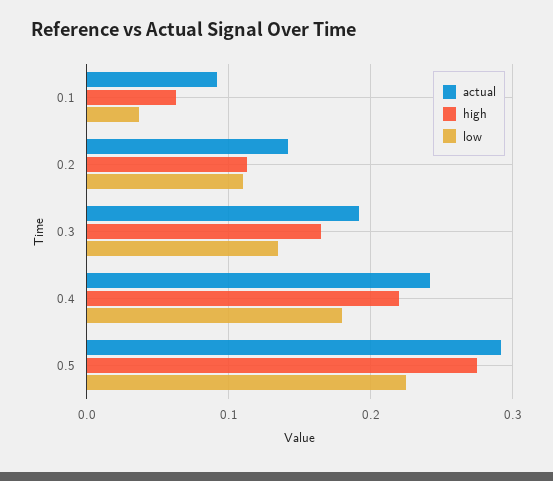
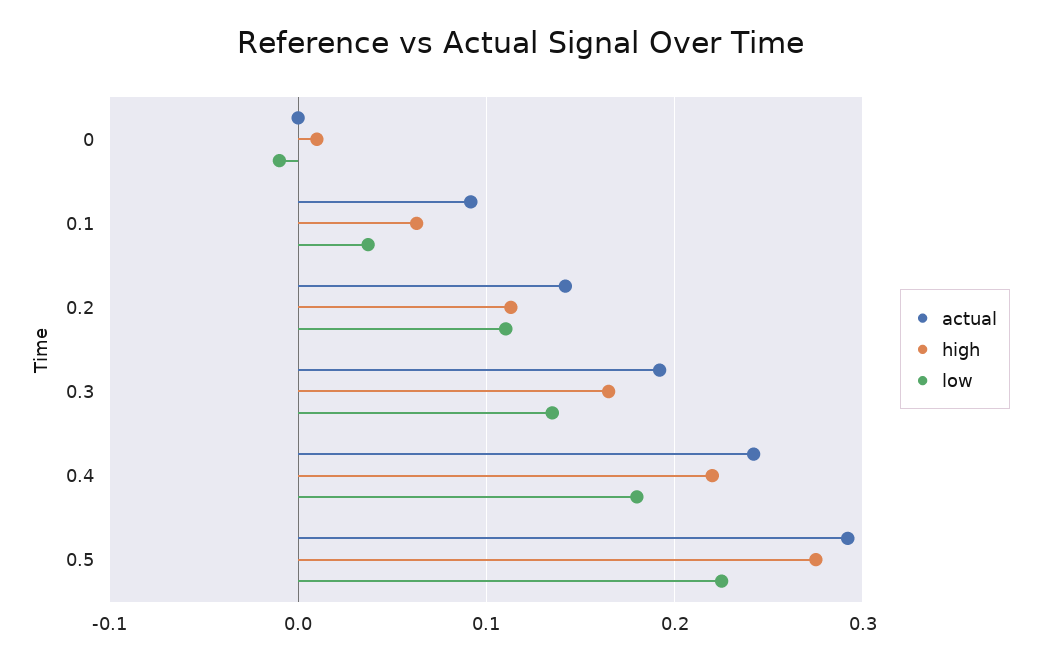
actual, 0: none -> 0
high, 0: none -> 0.01
low, 0: none -> -0.01

